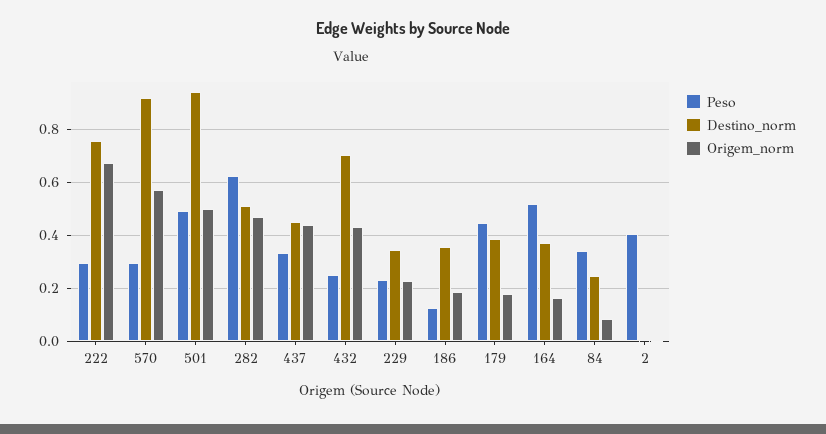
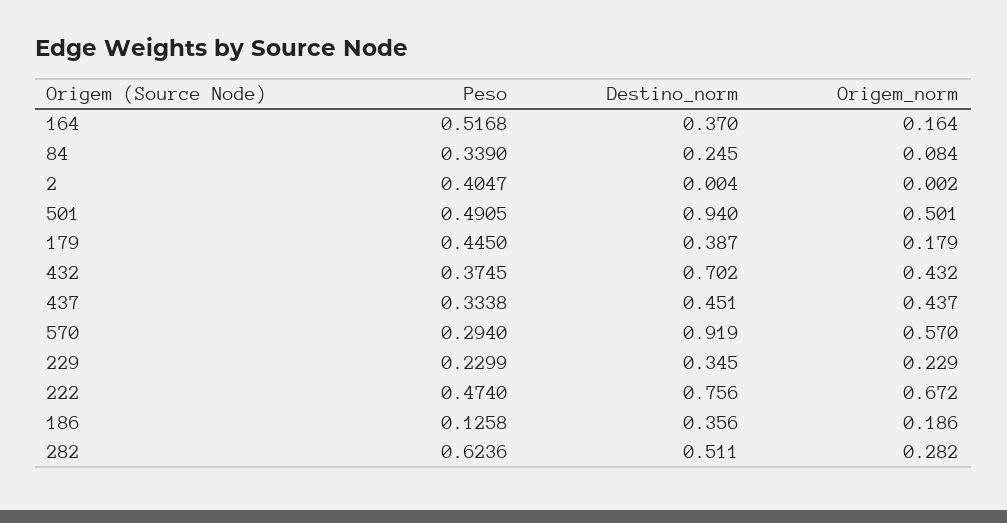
Peso, 222: 0.3 -> 0.474
Origem_norm, 282: 0.475 -> 0.282
Peso, 432: 0.25 -> 0.3745

